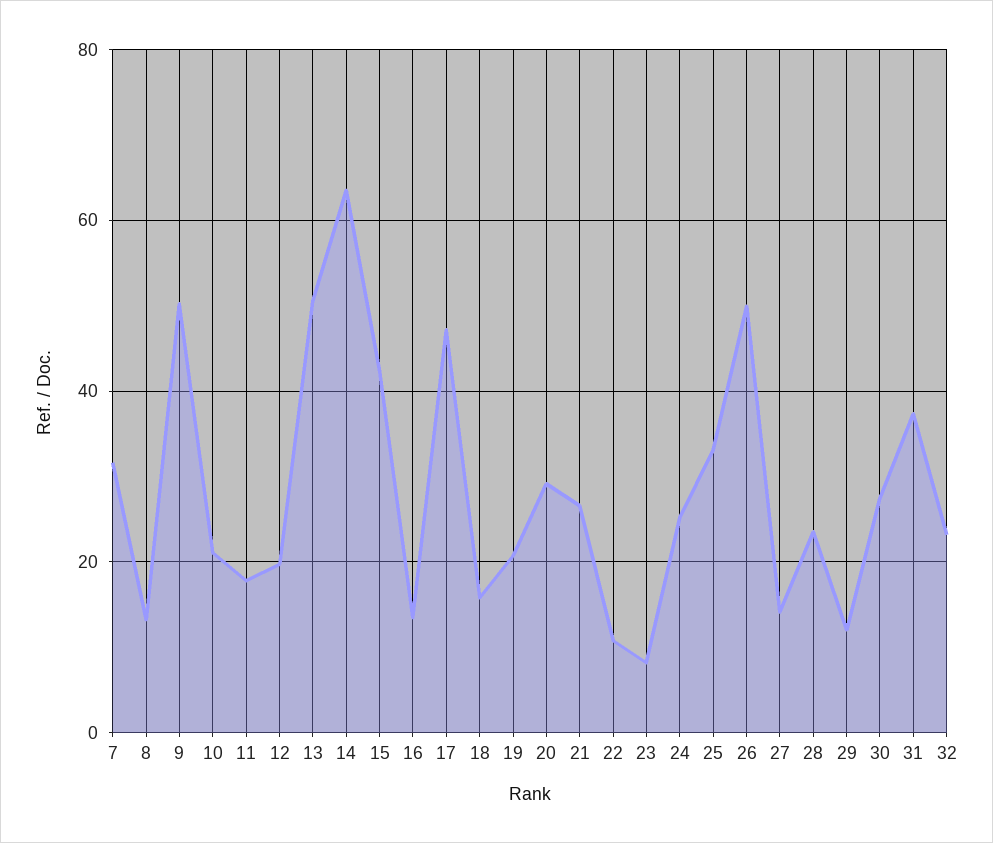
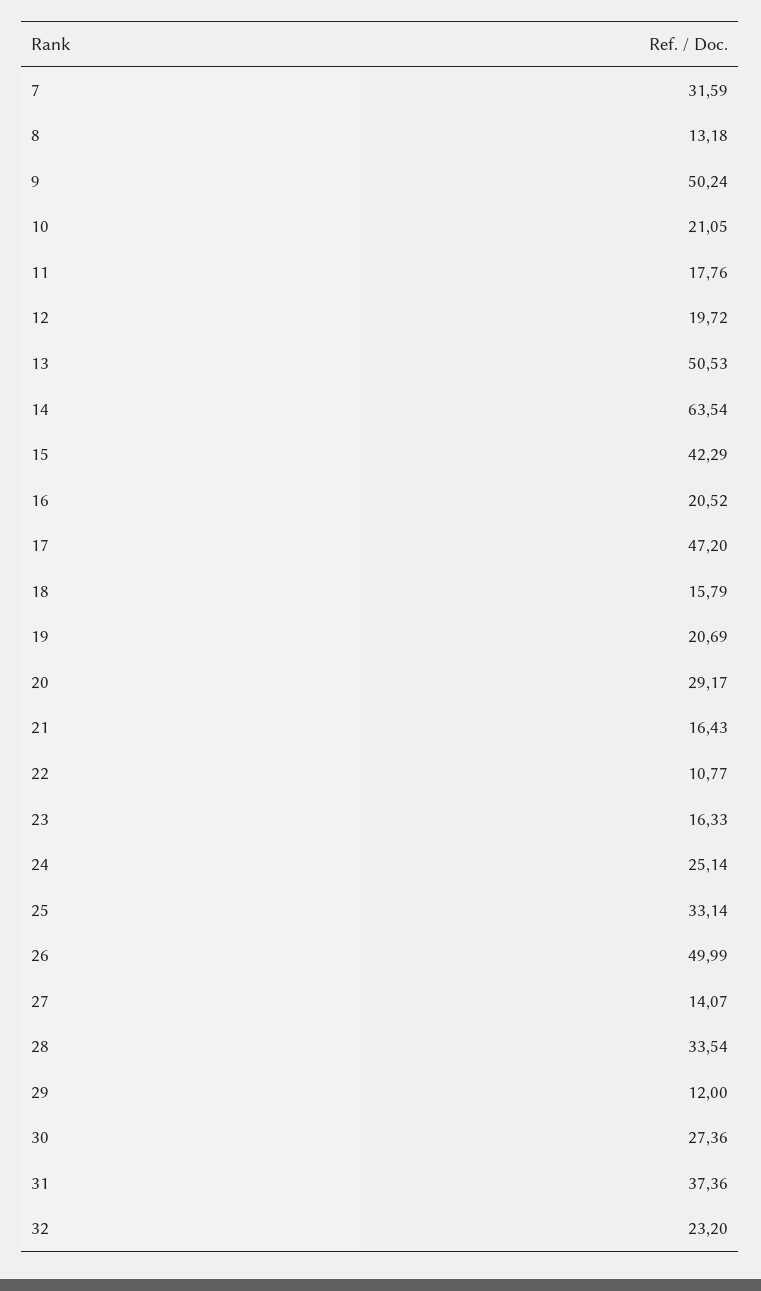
16: 14 -> 20.52
21: 26 -> 16.43
23: 8 -> 16.33
28: 24 -> 33.54

